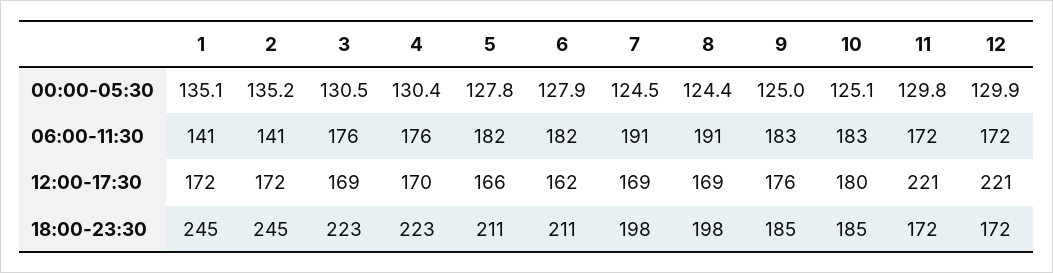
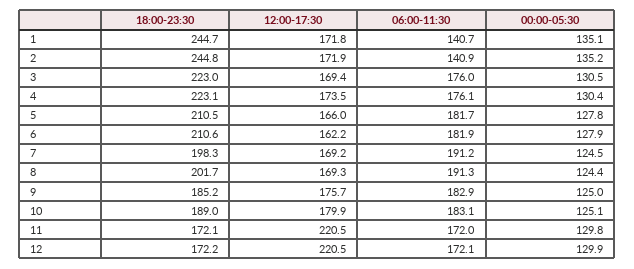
4, 12:00-17:30: 170 -> 173.5
8, 18:00-23:30: 198 -> 201.7
10, 18:00-23:30: 185 -> 189

